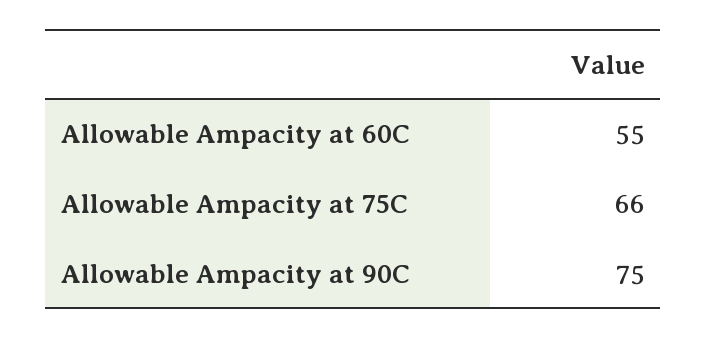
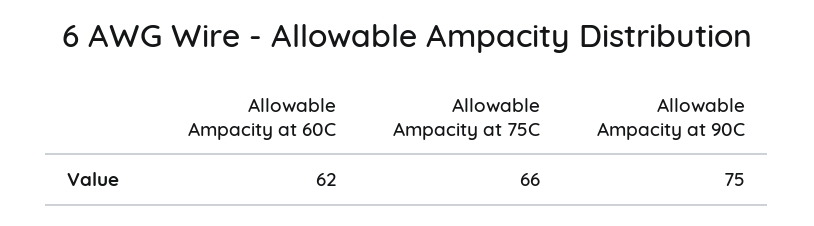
Allowable Ampacity at 60C: 55 -> 62

